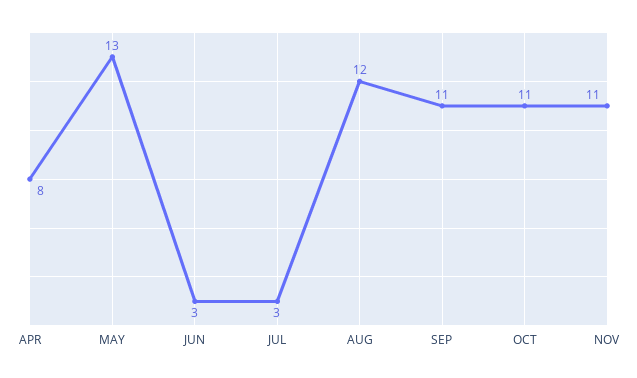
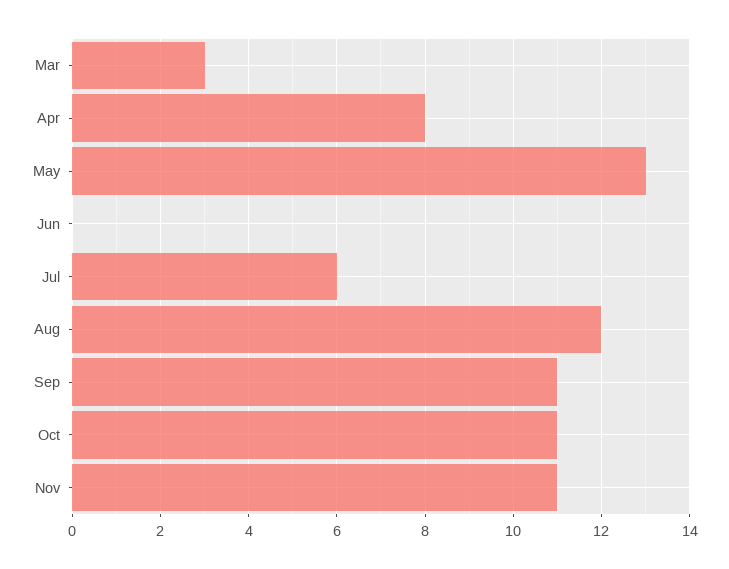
JUN: 3 -> 0
JUL: 3 -> 6
Mar: none -> 3

